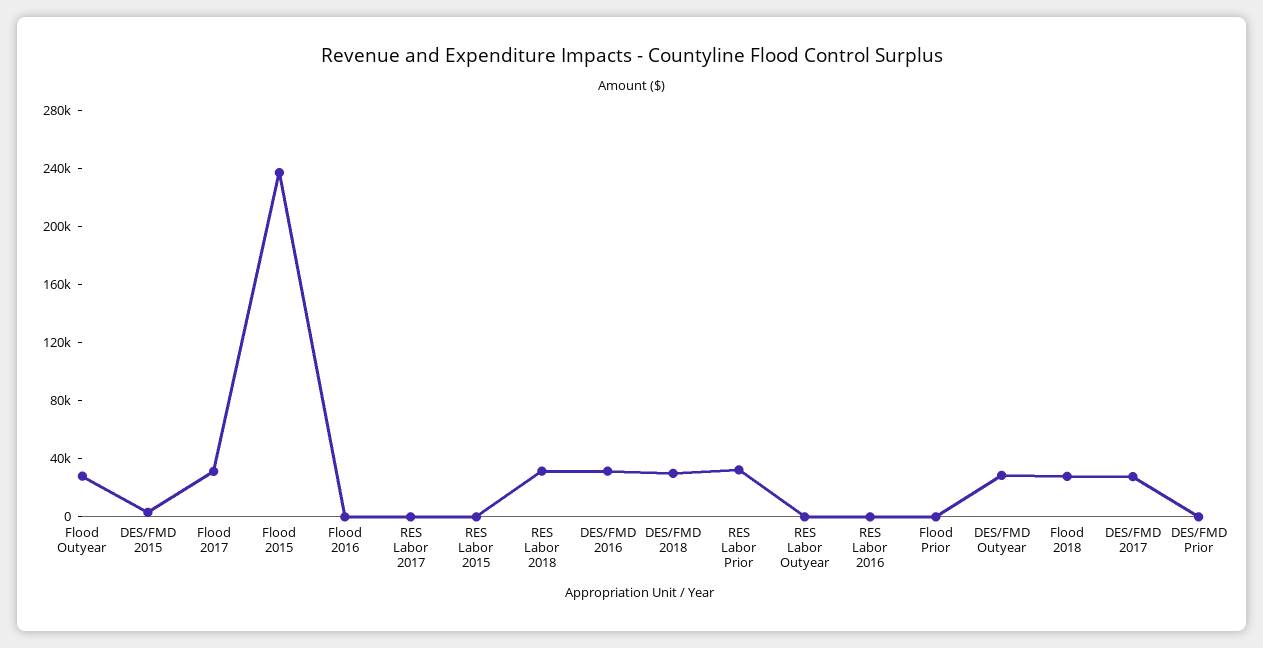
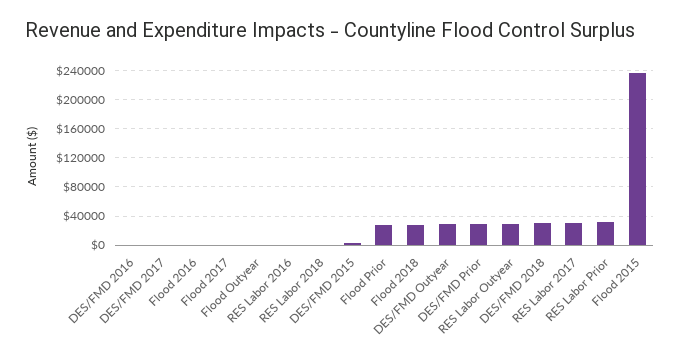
Flood Outyear: 30000 -> 0
Flood 2017: 30000 -> 0
RES Labor 2017: 0 -> 30000
RES Labor 2015: 0 -> none
RES Labor 2018: 30000 -> 0
DES/FMD 2016: 30000 -> 0
RES Labor Outyear: 0 -> 30000
Flood Prior: 0 -> 30000
DES/FMD 2017: 30000 -> 0
DES/FMD Prior: 0 -> 30000

